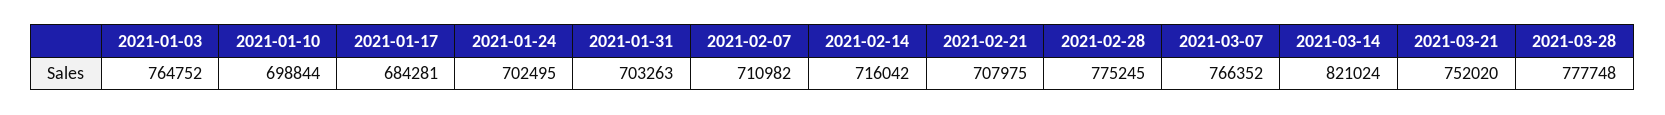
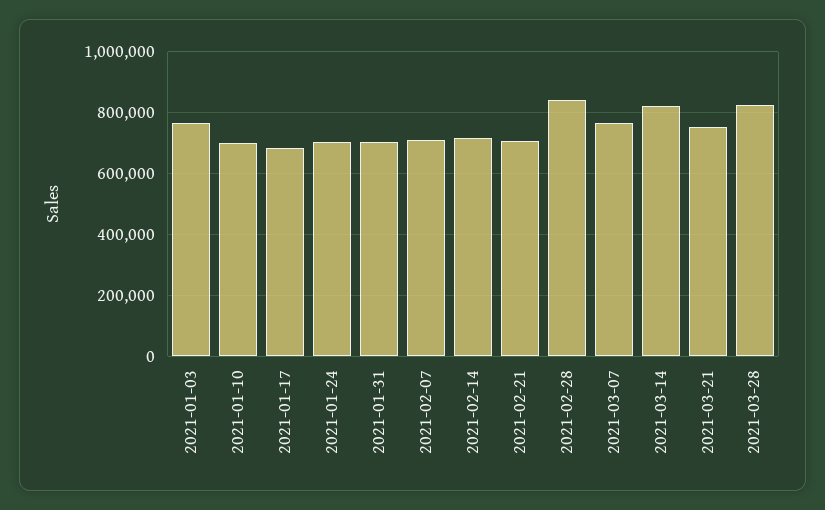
2021-02-28: 775245 -> 840000
2021-03-28: 777748 -> 820000

